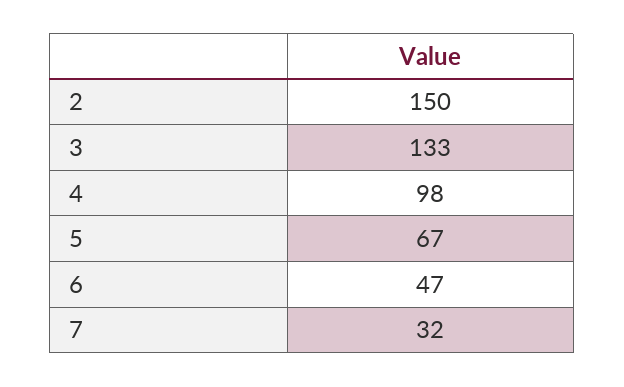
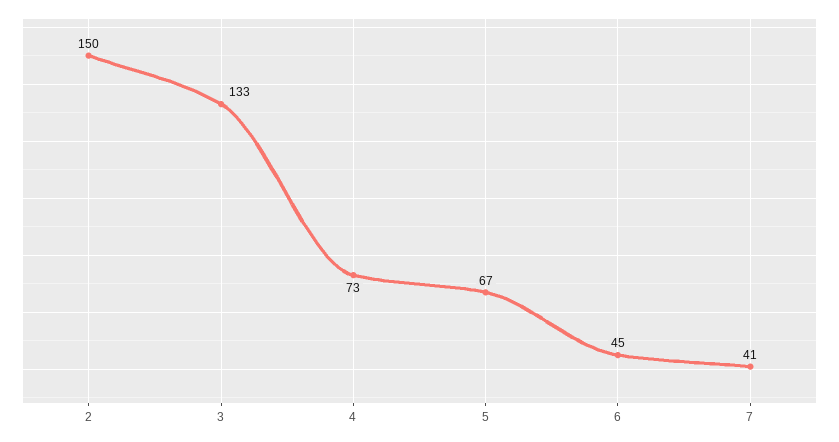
4: 98 -> 73
6: 47 -> 45
7: 32 -> 41

